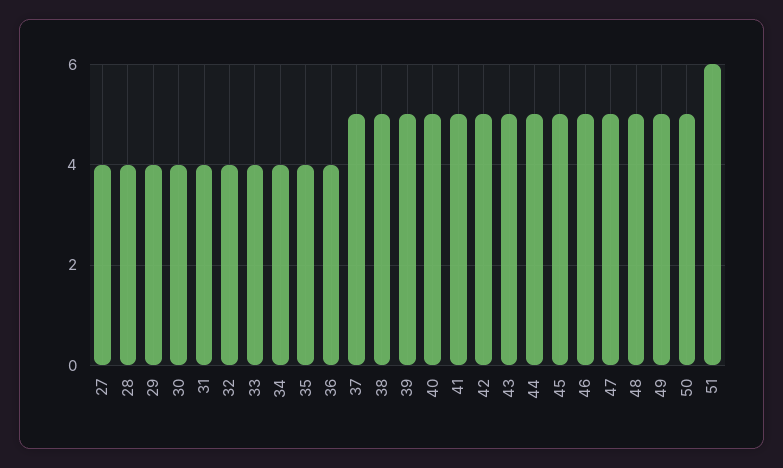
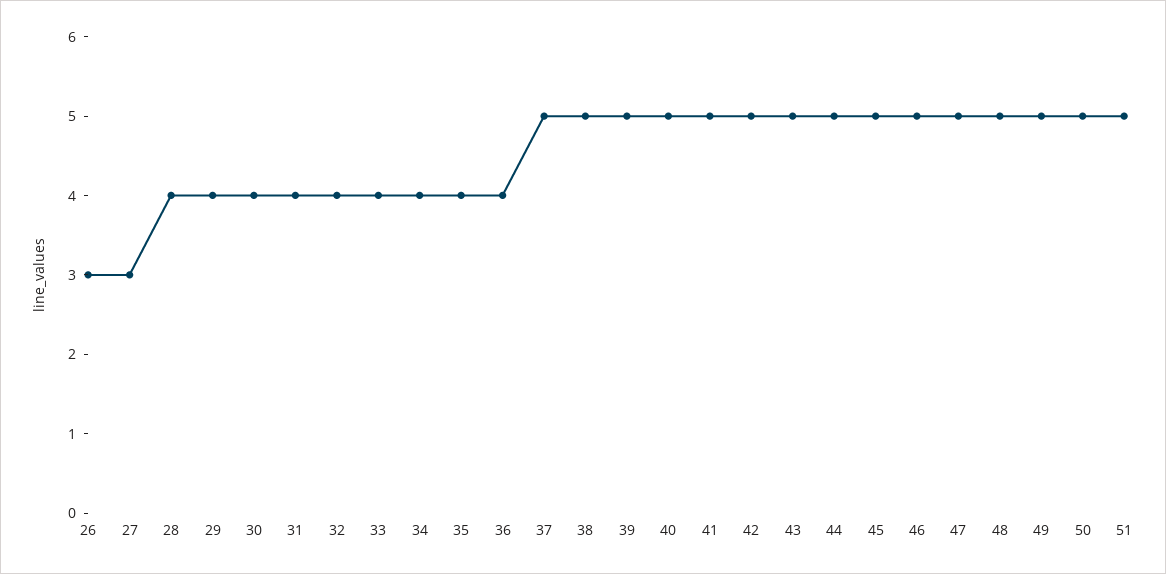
27: 4 -> 3
51: 6 -> 5
26: none -> 3

